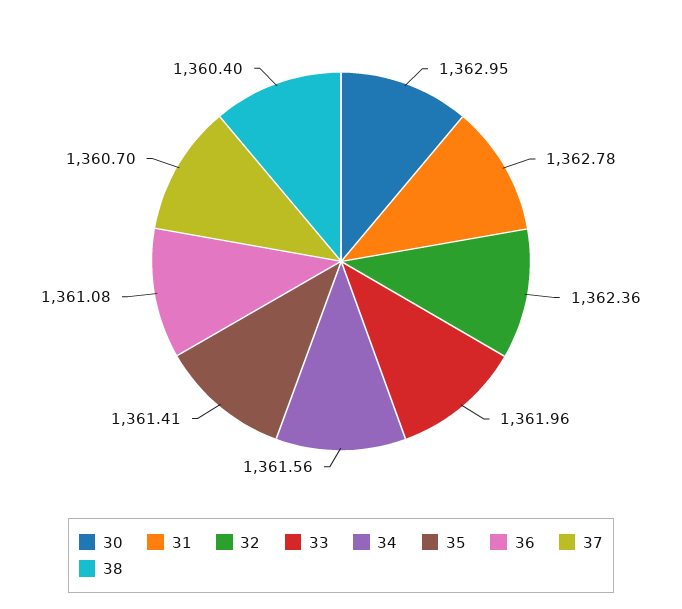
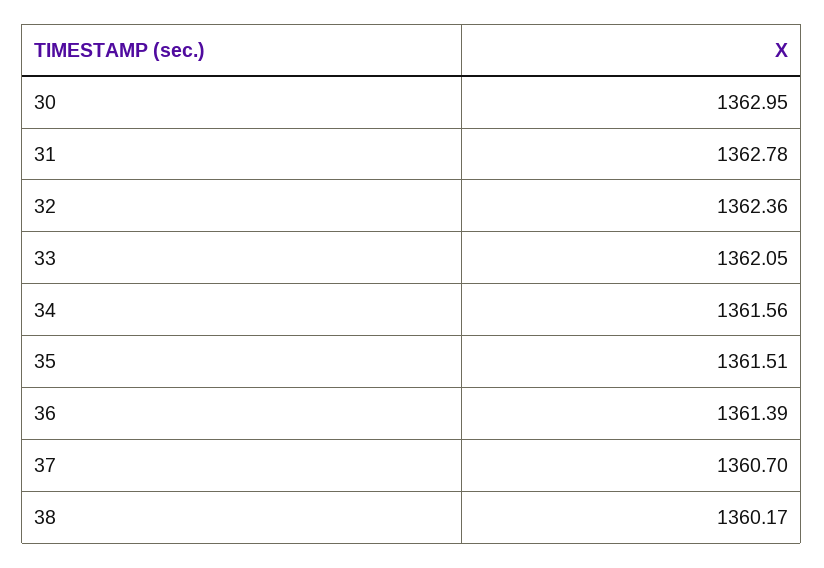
33: 1361.96 -> 1362.05
35: 1361.41 -> 1361.51
36: 1361.08 -> 1361.39
38: 1360.4 -> 1360.17

